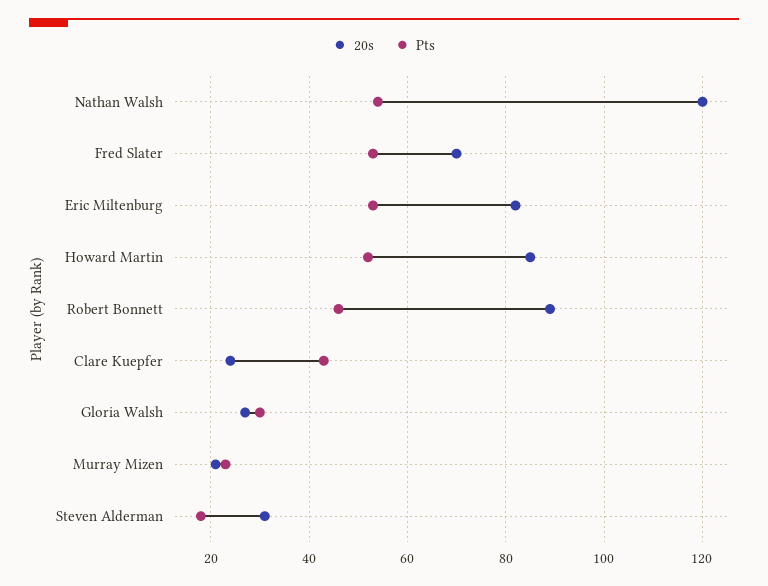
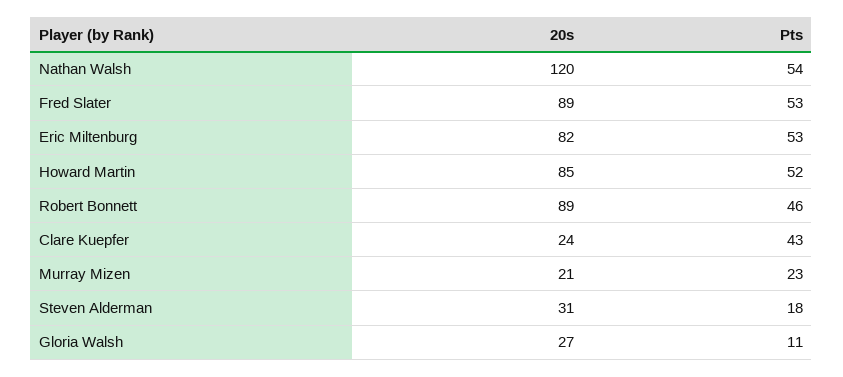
20s, Fred Slater: 70 -> 89
Pts, Gloria Walsh: 30 -> 11

